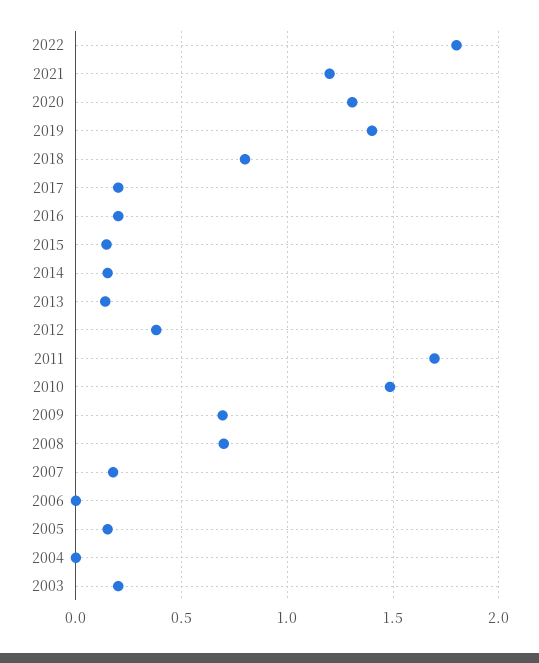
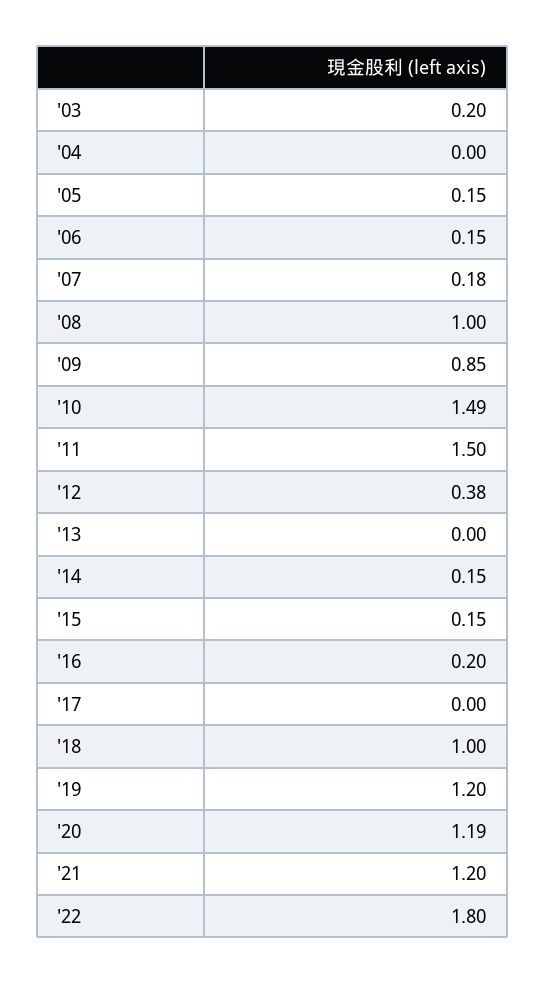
2020: 1.3 -> 1.19
2019: 1.4 -> 1.2
2018: 0.8 -> 1
2017: 0.2 -> 0
2013: 0.15 -> 0
2011: 1.7 -> 1.5
2009: 0.7 -> 0.85
2008: 0.7 -> 1
2006: 0 -> 0.15

